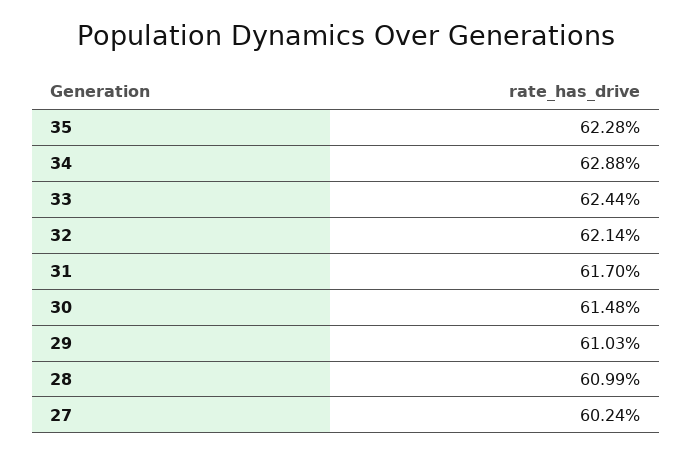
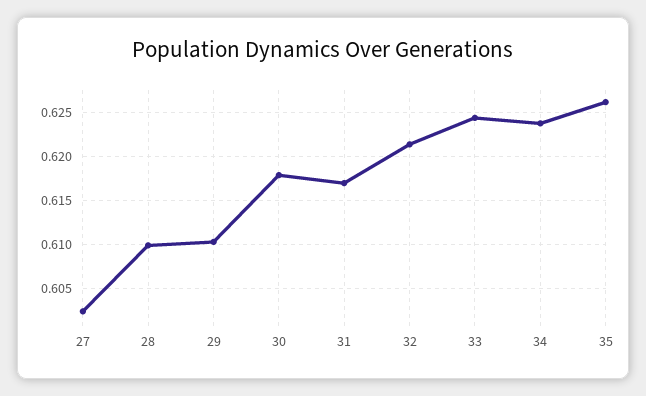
35: 0.6228 -> 0.626
34: 0.6288 -> 0.624
30: 0.6148 -> 0.618

